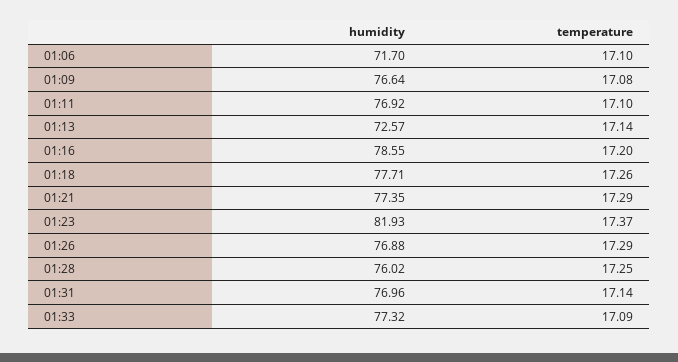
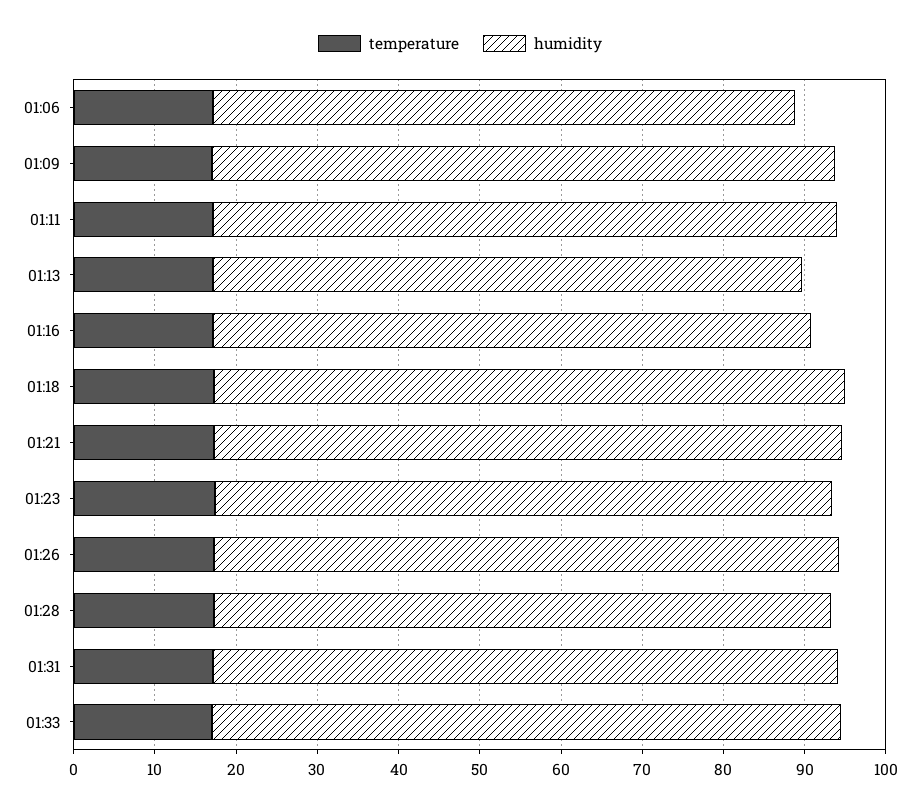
humidity, 01:16: 78.55 -> 74
humidity, 01:23: 81.93 -> 76

